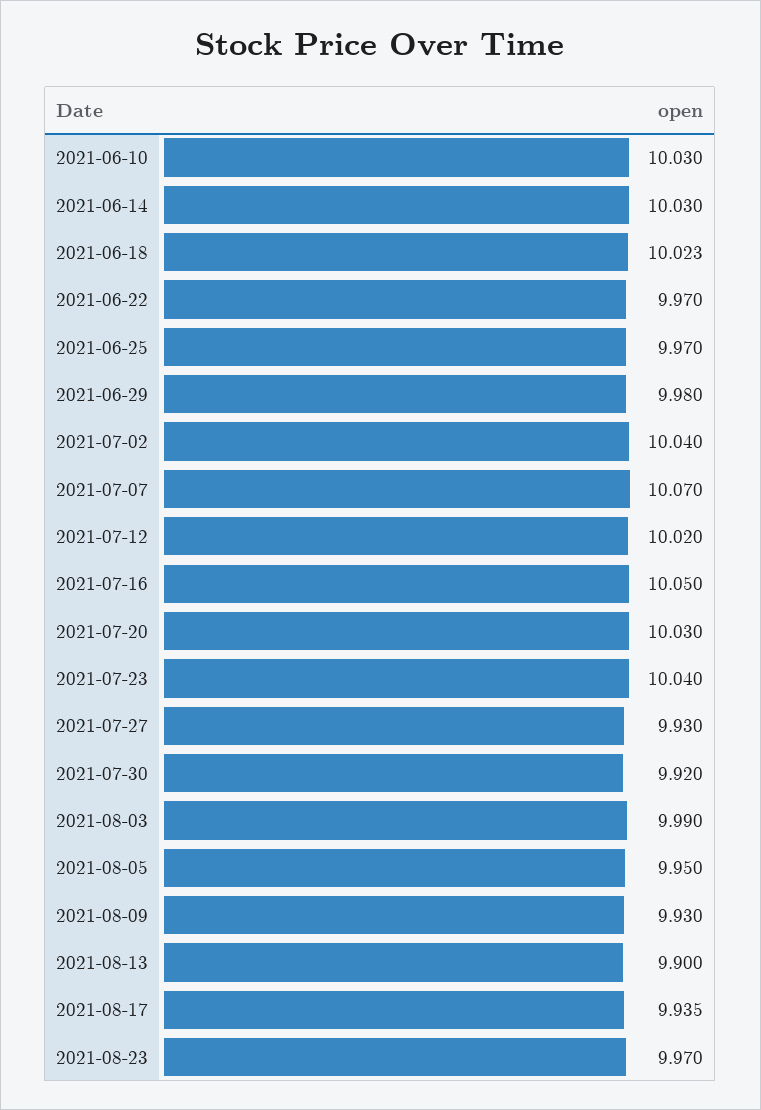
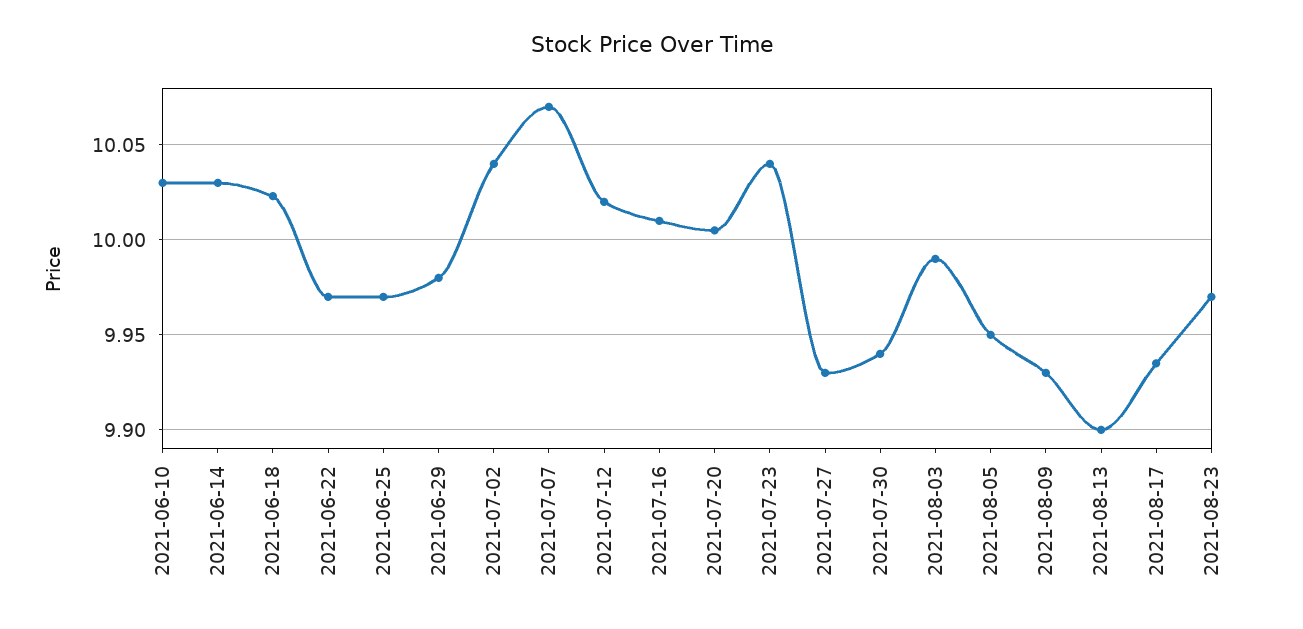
2021-07-16: 10.05 -> 10.01
2021-07-20: 10.03 -> 10.005
2021-07-30: 9.92 -> 9.94

